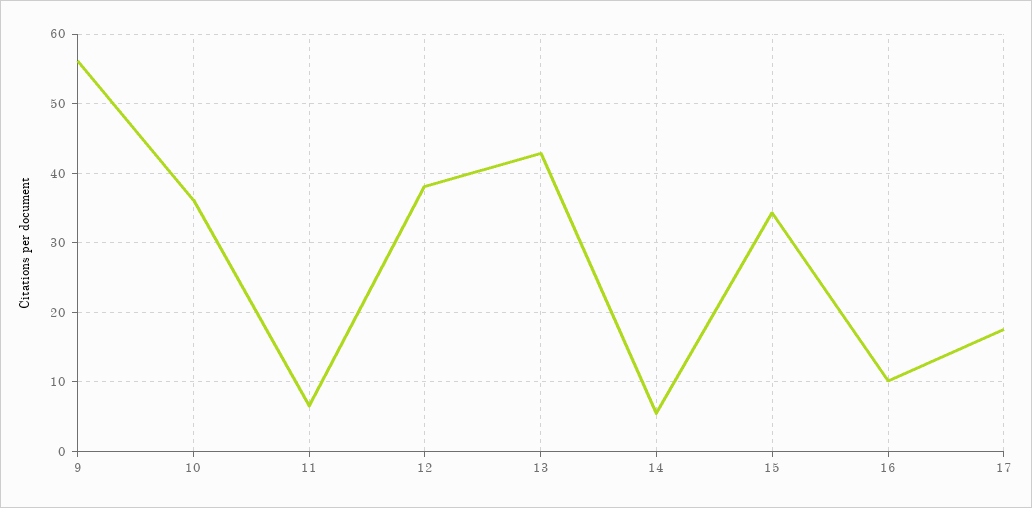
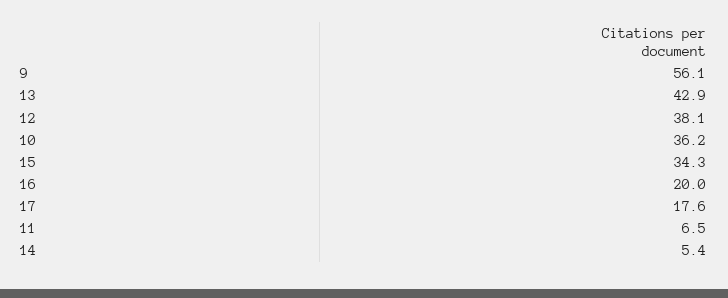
16: 10 -> 20

